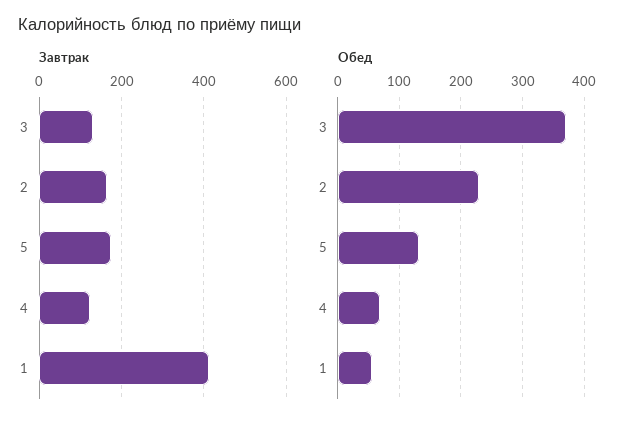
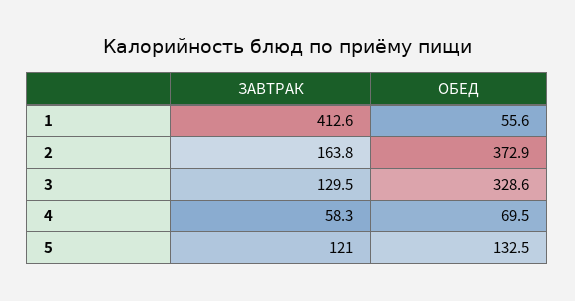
Завтрак, 5: 180 -> 121
Завтрак, 4: 120 -> 58.3
Обед, 3: 370 -> 328.6
Обед, 2: 230 -> 372.9

